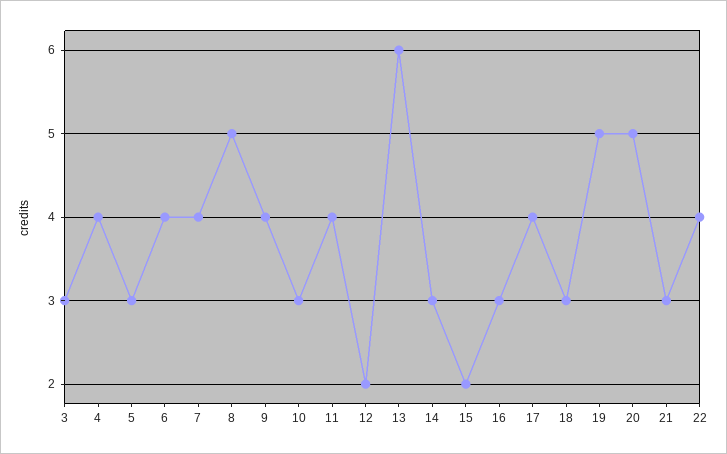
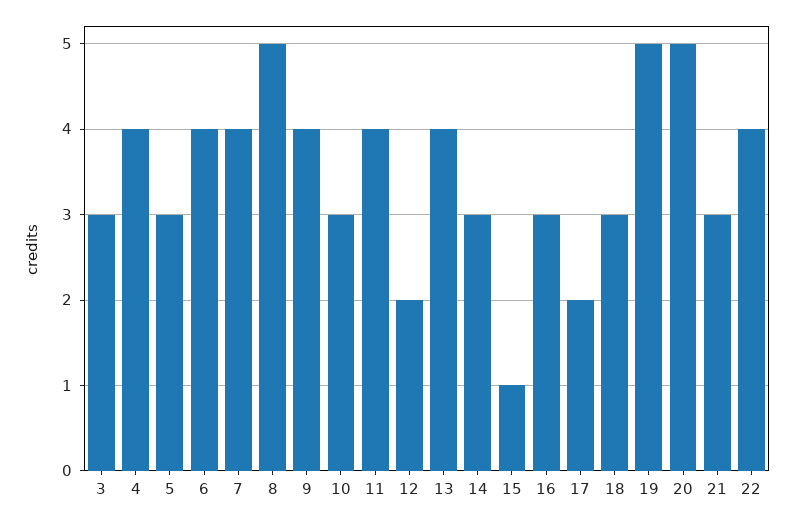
13: 6 -> 4
15: 2 -> 1
17: 4 -> 2

